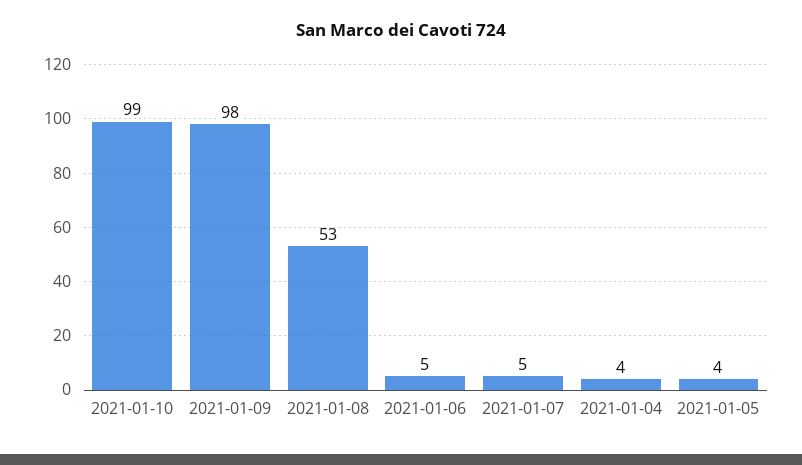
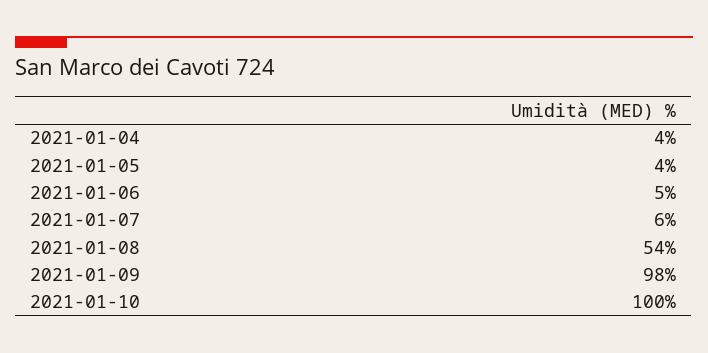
2021-01-10: 99 -> 100
2021-01-08: 53 -> 54
2021-01-07: 5 -> 6

